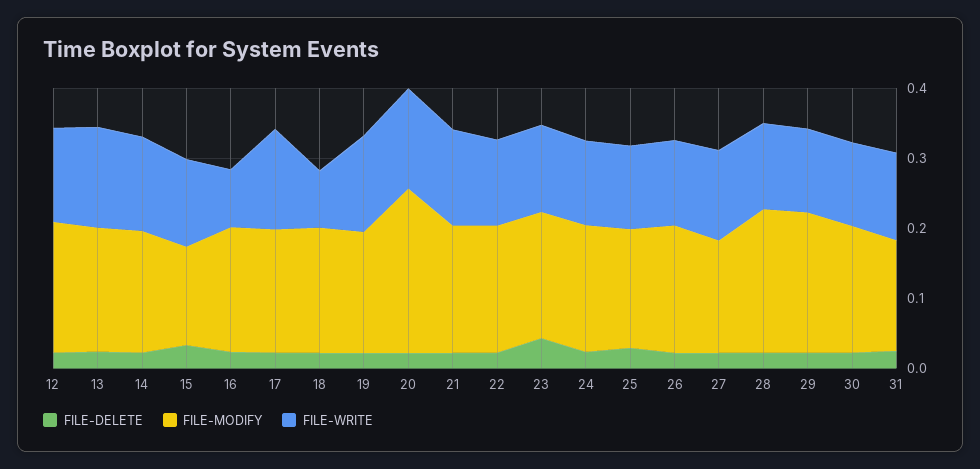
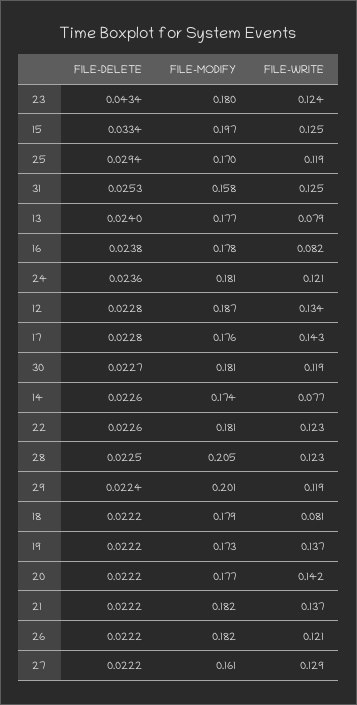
FILE-WRITE, 13: 0.14 -> 0.079
FILE-WRITE, 14: 0.14 -> 0.077
FILE-MODIFY, 15: 0.14 -> 0.197
FILE-MODIFY, 20: 0.24 -> 0.177

